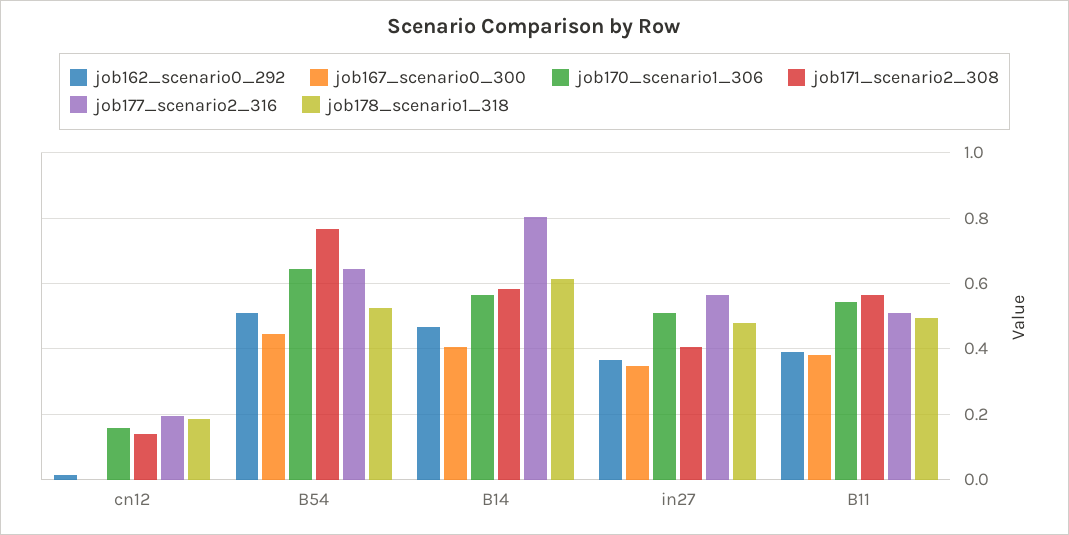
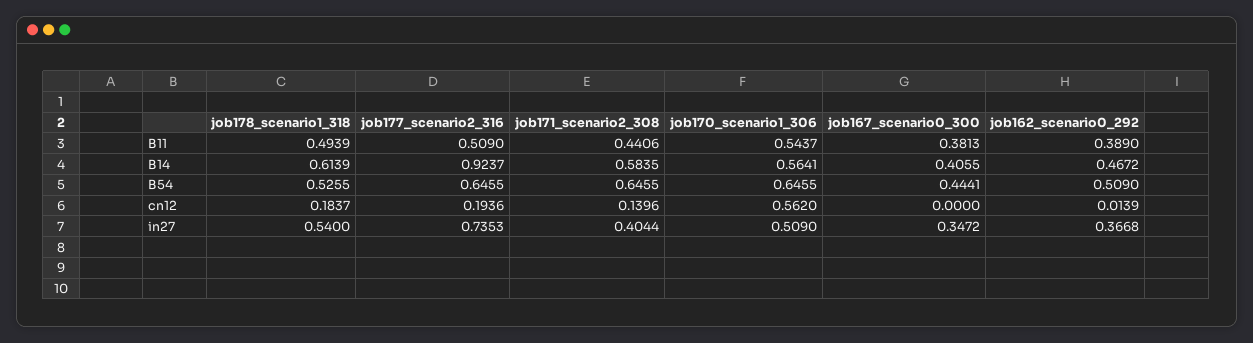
job170_scenario1_306, cn12: 0.16 -> 0.562
job171_scenario2_308, B54: 0.76 -> 0.6455
job177_scenario2_316, B14: 0.8 -> 0.9237
job177_scenario2_316, in27: 0.56 -> 0.7353
job178_scenario1_318, in27: 0.48 -> 0.54
job171_scenario2_308, B11: 0.56 -> 0.4406

